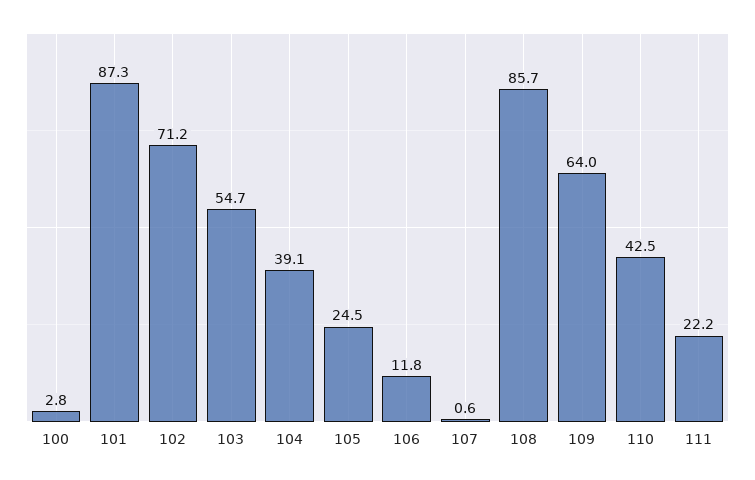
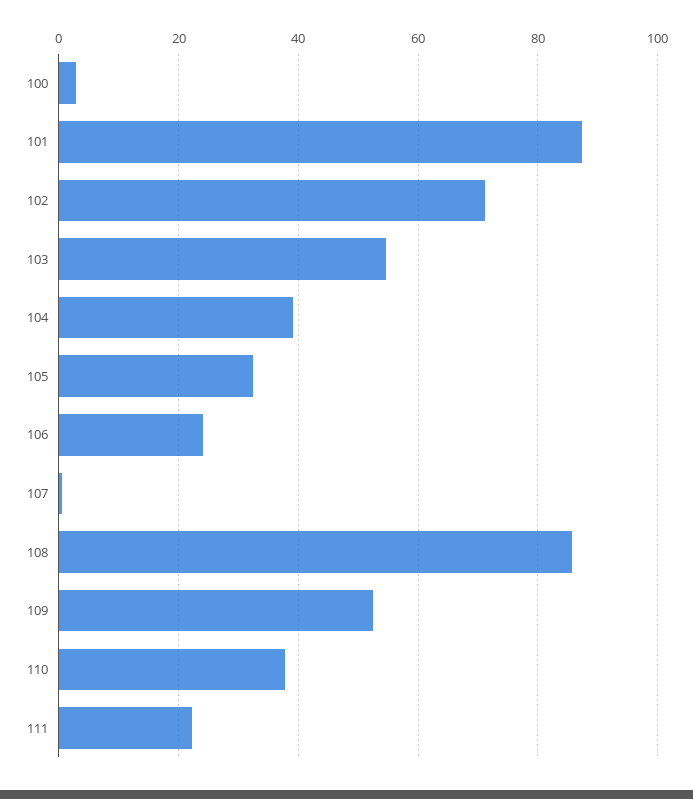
105: 24.5 -> 32
106: 11.8 -> 24
109: 64 -> 52
110: 42.5 -> 38

